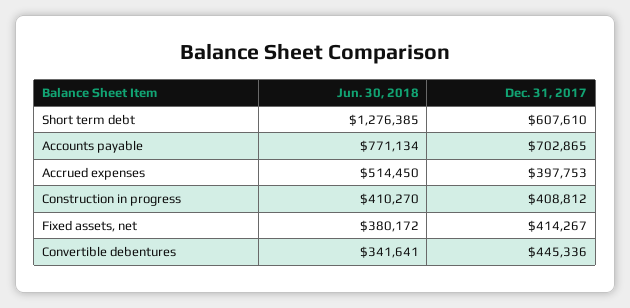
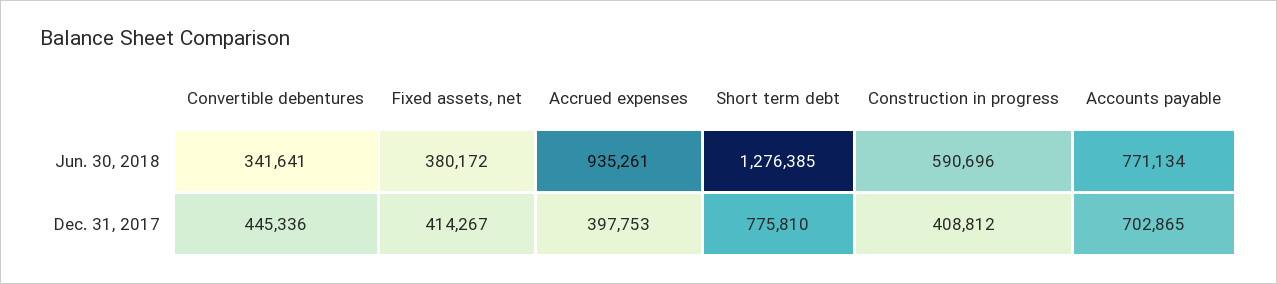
Dec. 31, 2017, Short term debt: 607610 -> 775810
Jun. 30, 2018, Accrued expenses: 514450 -> 935261
Jun. 30, 2018, Construction in progress: 410270 -> 590696

